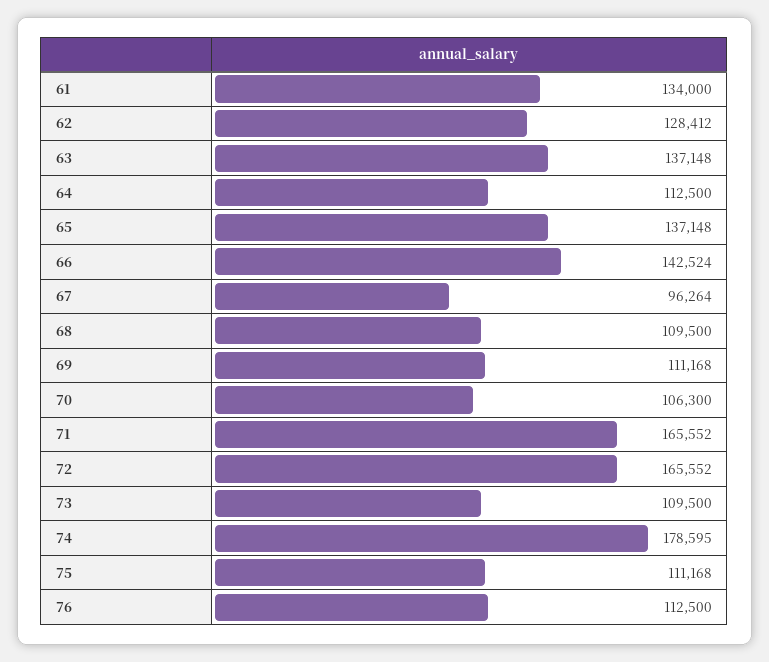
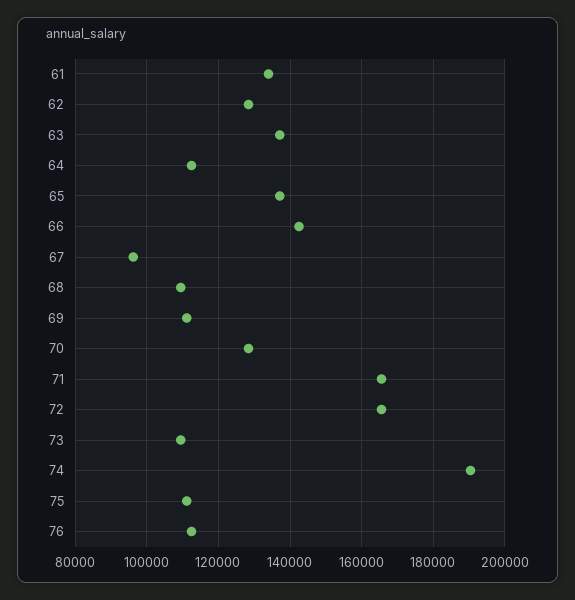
70: 106300 -> 128000
74: 178595 -> 190000

